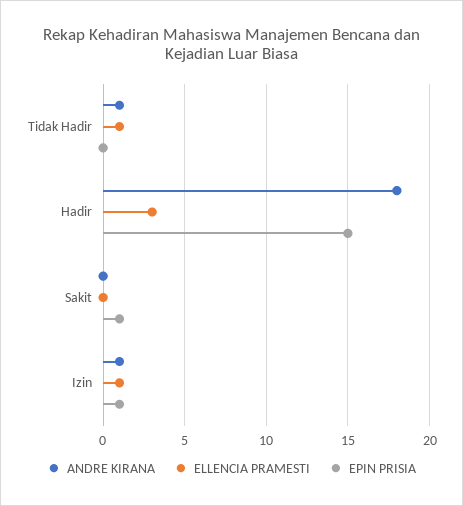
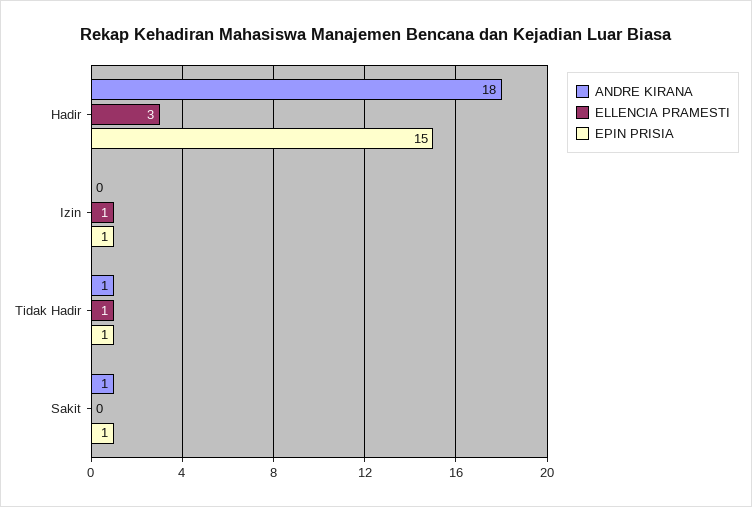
EPIN PRISIA, Tidak Hadir: 0 -> 1
ANDRE KIRANA, Sakit: 0 -> 1
ANDRE KIRANA, Izin: 1 -> 0

